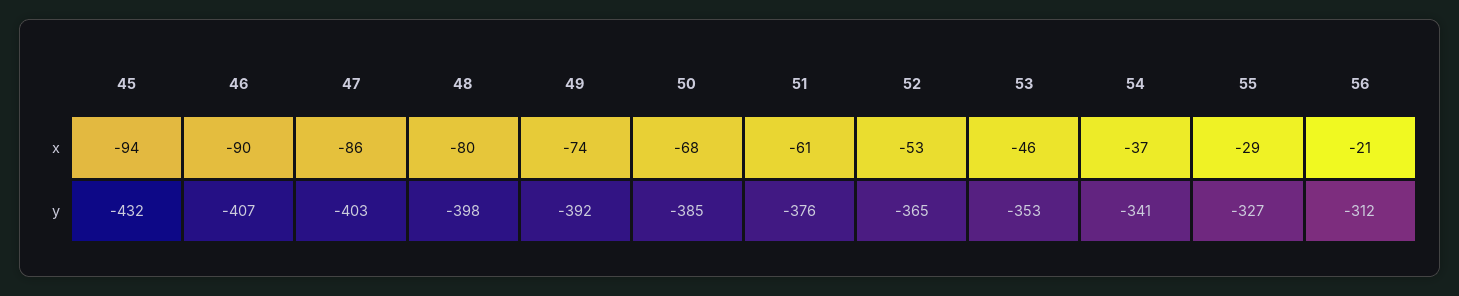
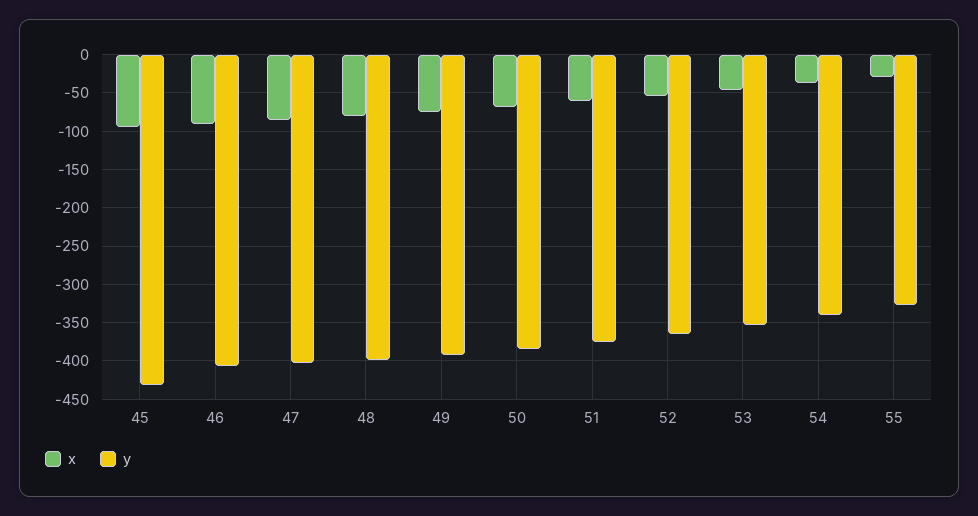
x, 56: -21 -> none
y, 56: -312 -> none

